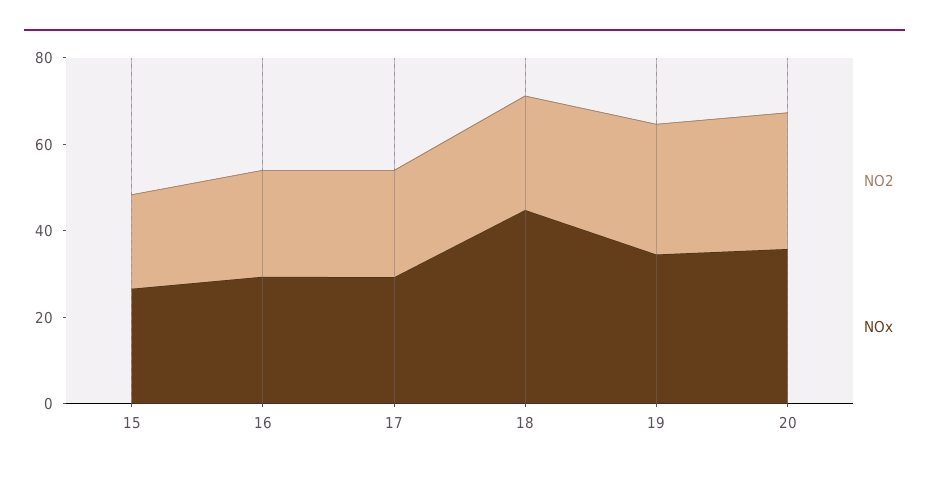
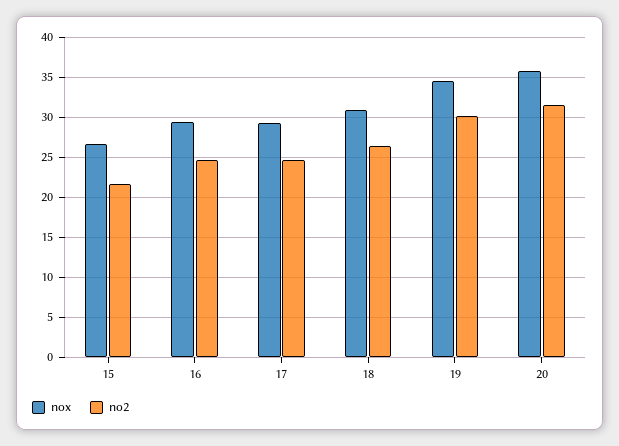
NOx, 18: 45 -> 31

